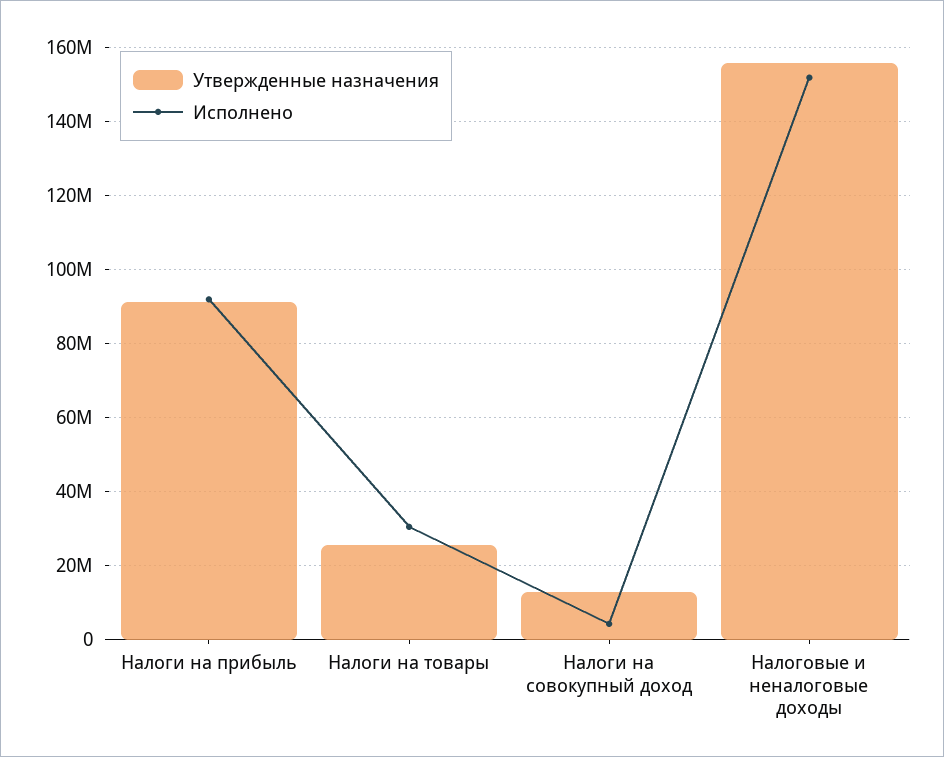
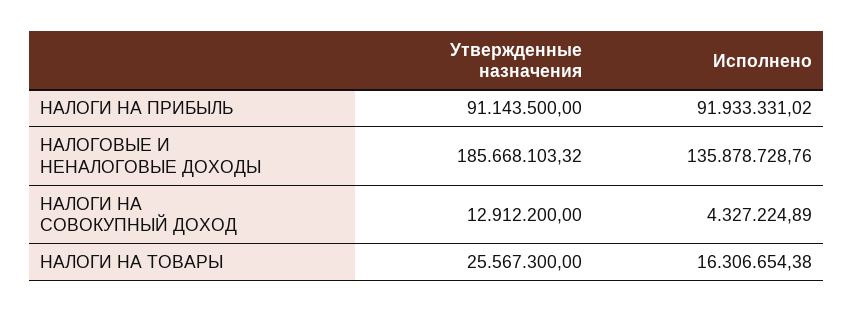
Исполнено, Налоги на товары: 30000000 -> 16306654.38
Утвержденные назначения, Налоговые и неналоговые доходы: 156000000 -> 185668103.32
Исполнено, Налоговые и неналоговые доходы: 152000000 -> 135878728.76

